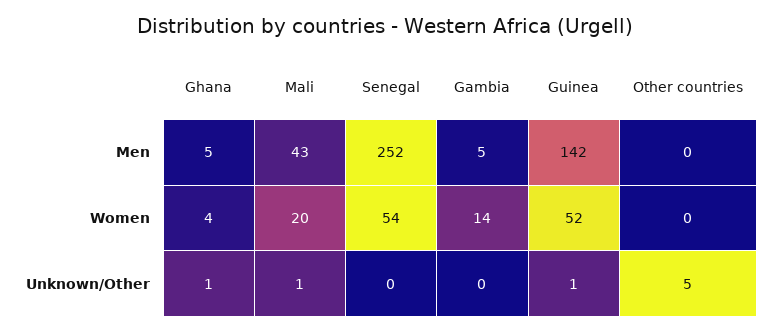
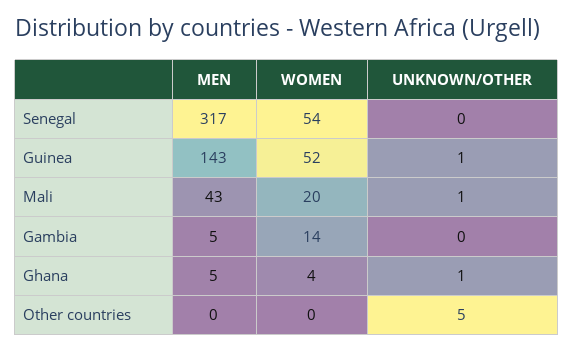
Senegal, Men: 252 -> 317
Guinea, Men: 142 -> 143

